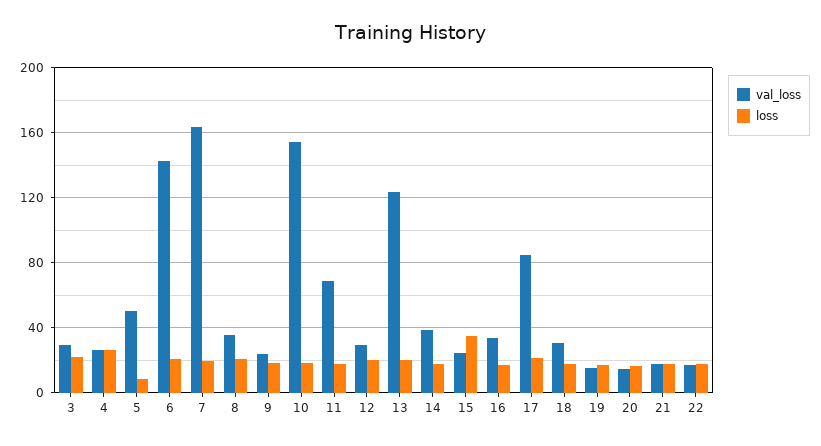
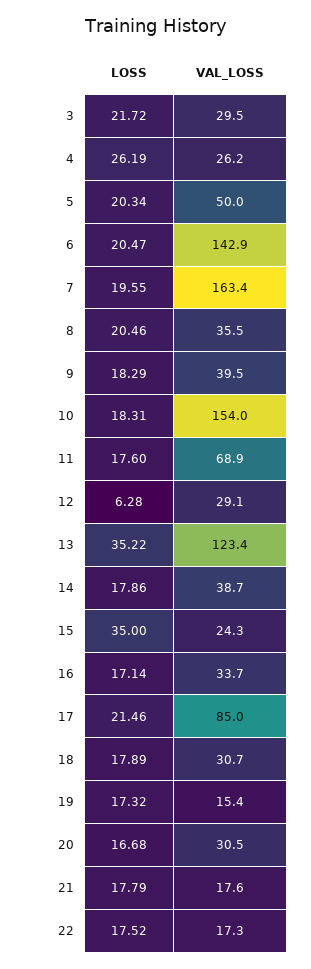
loss, 5: 10 -> 20.34
val_loss, 9: 25 -> 39.5
loss, 12: 20 -> 6.28
loss, 13: 20 -> 35.22
val_loss, 20: 15 -> 30.5

